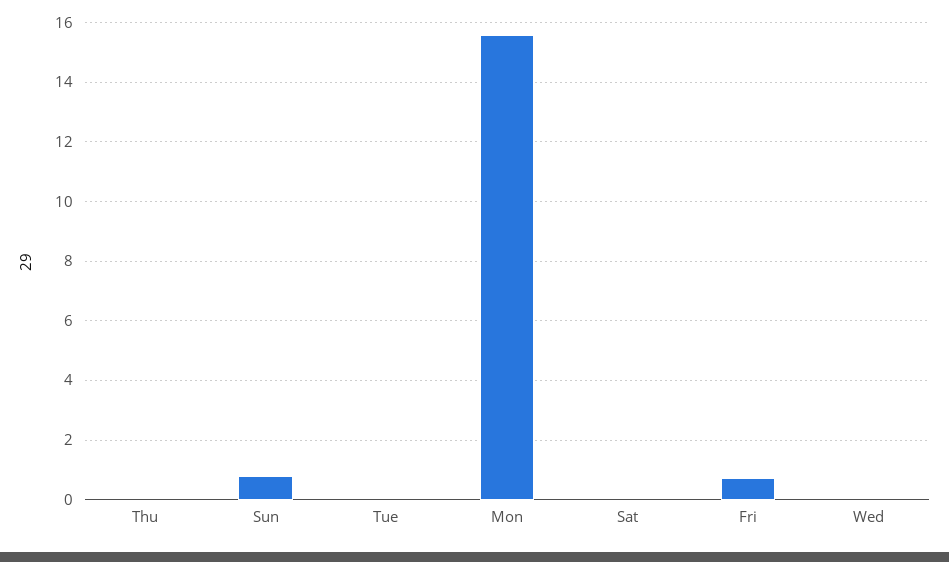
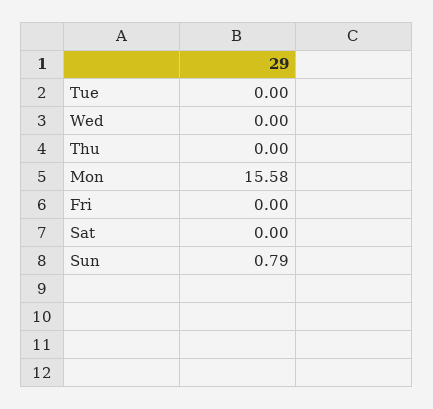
Fri: 0.75 -> 0

